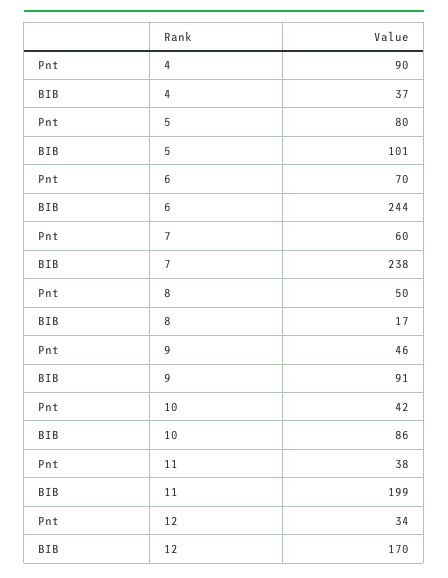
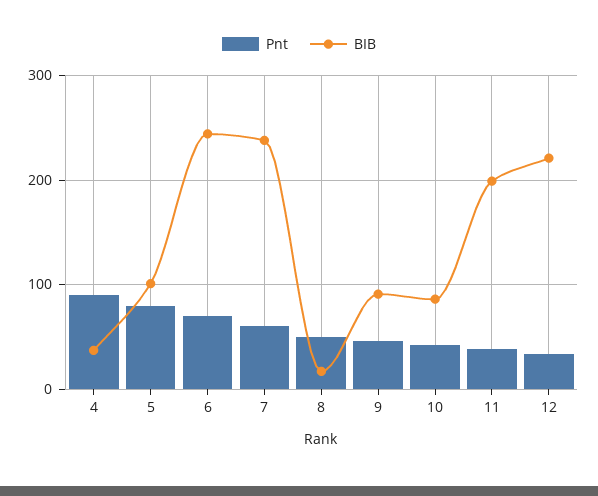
BIB, 12: 170 -> 220

